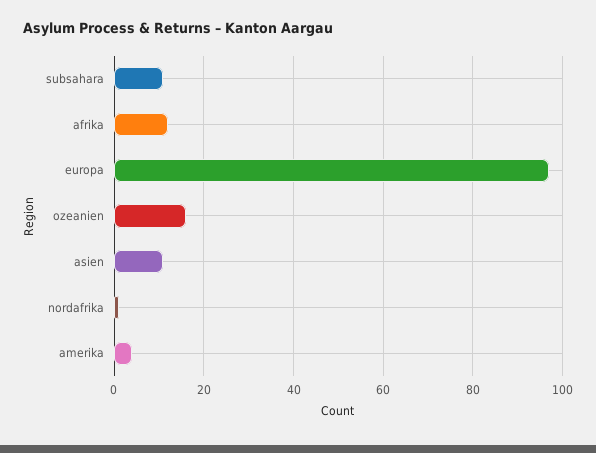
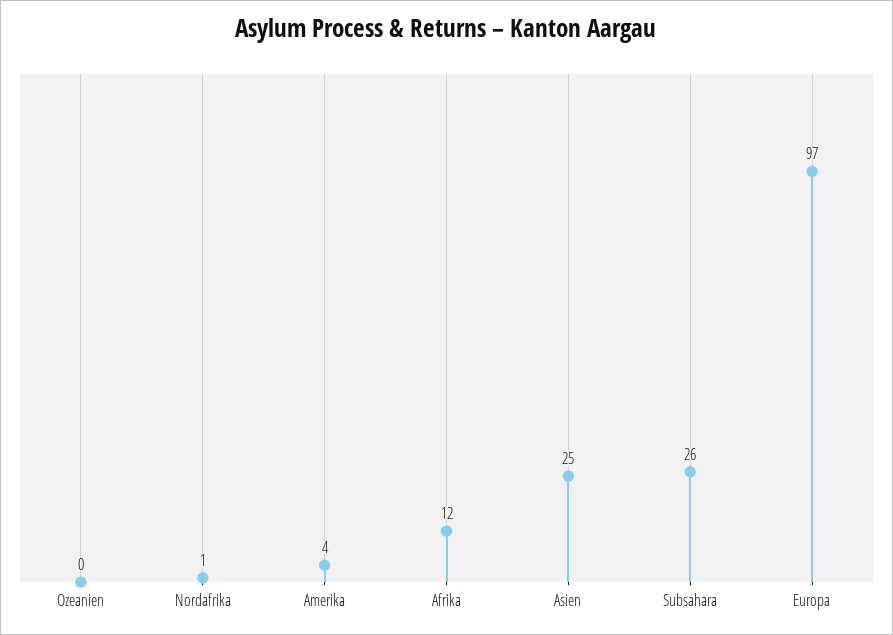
subsahara: 10 -> 26
ozeanien: 15 -> 0
asien: 10 -> 25

